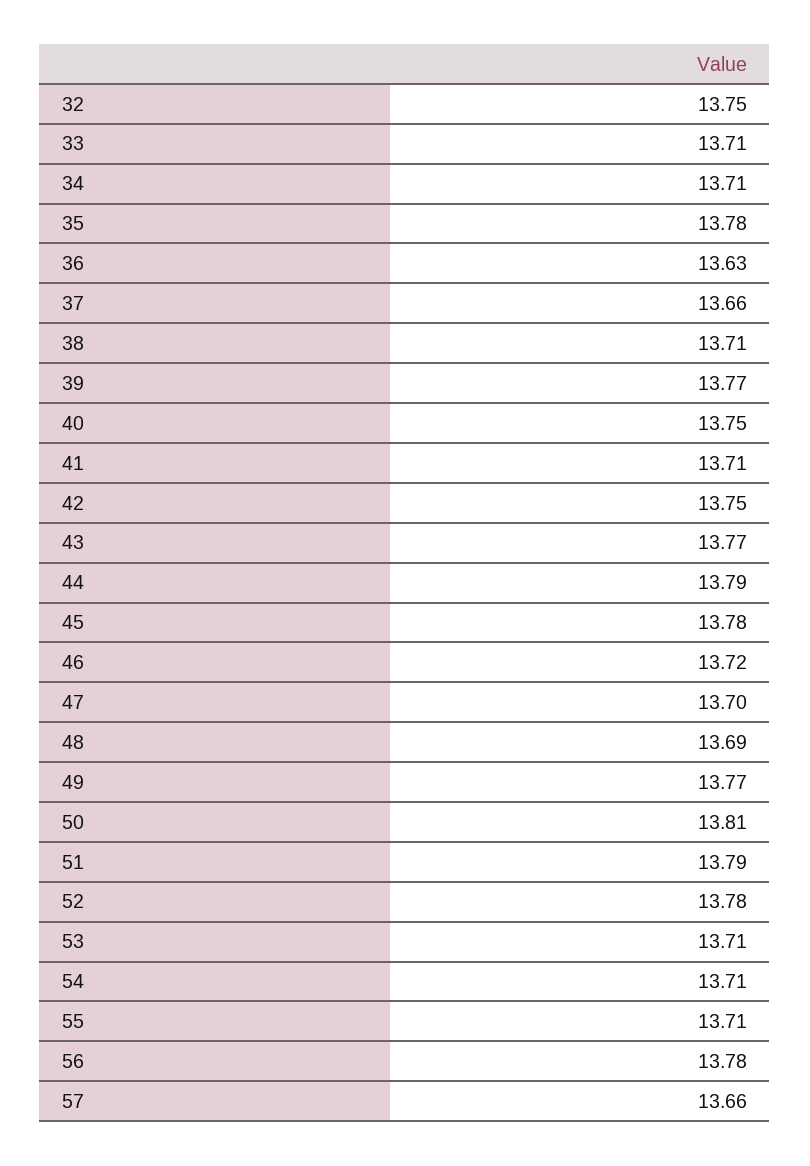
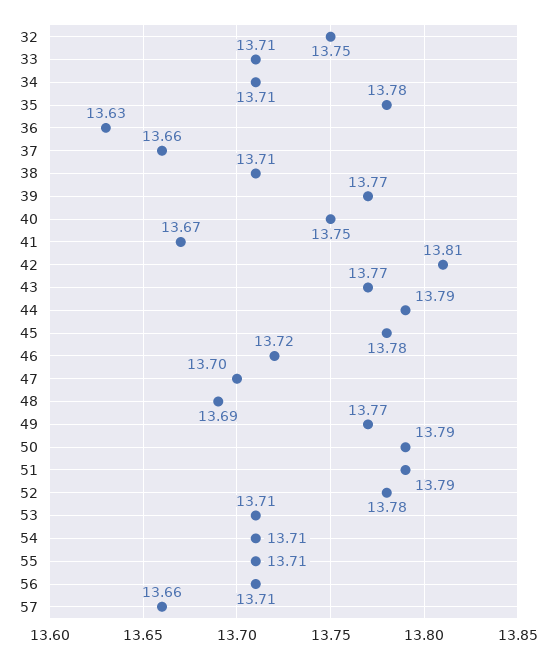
41: 13.71 -> 13.67
42: 13.75 -> 13.81
50: 13.81 -> 13.79
56: 13.78 -> 13.71

